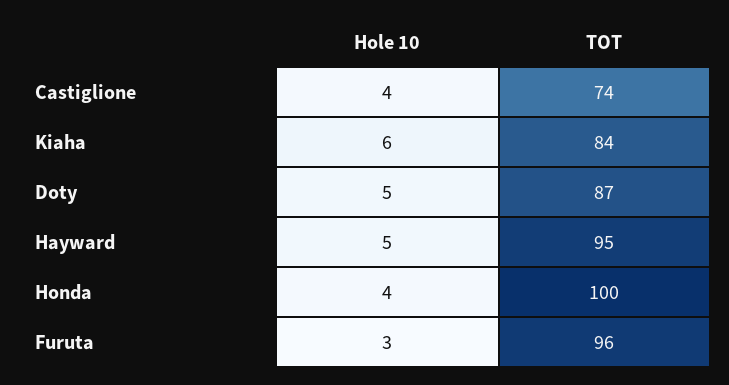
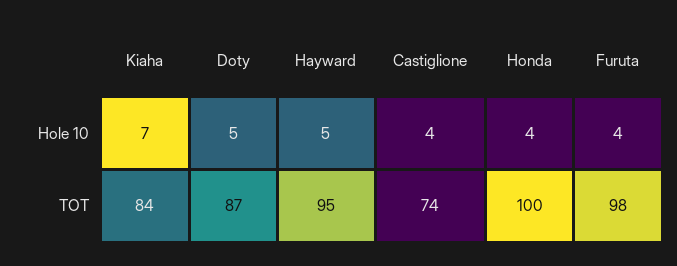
Hole 10, Kiaha: 6 -> 7
Hole 10, Furuta: 3 -> 4
TOT, Furuta: 96 -> 98

